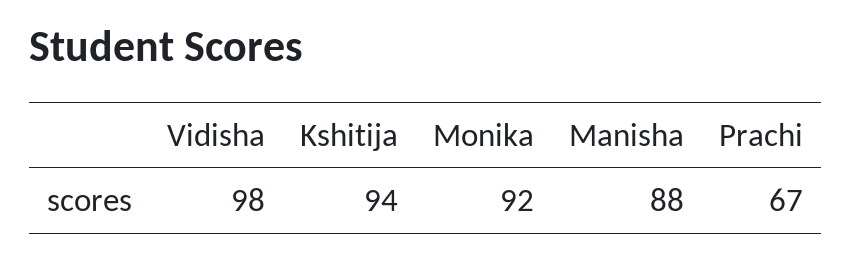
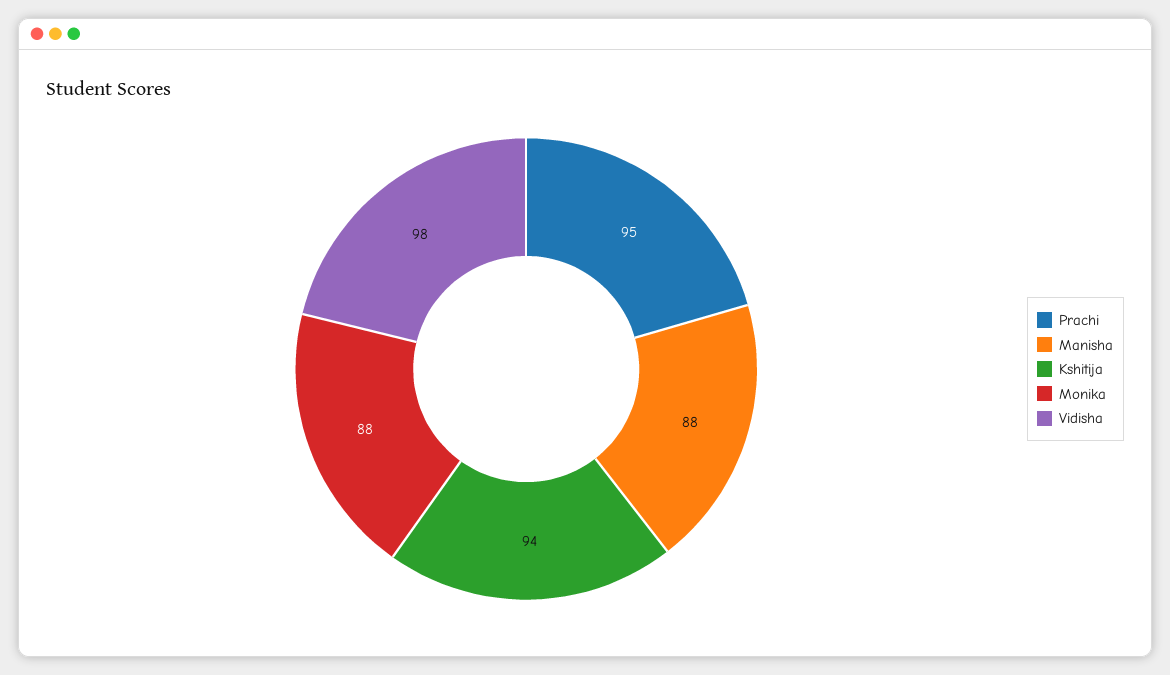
Monika: 92 -> 88
Prachi: 67 -> 95

